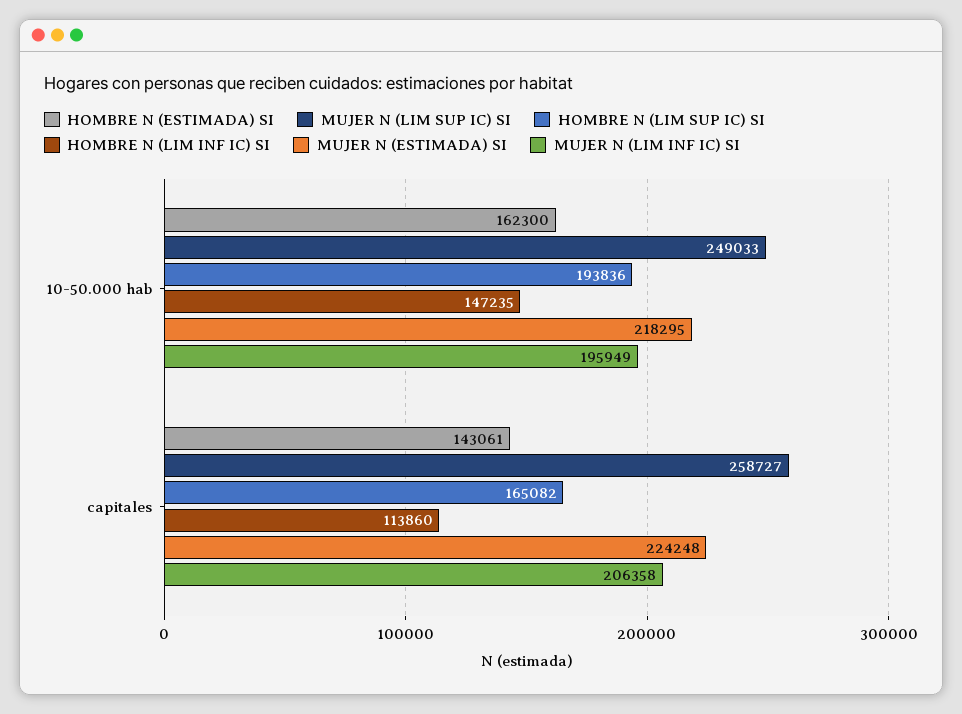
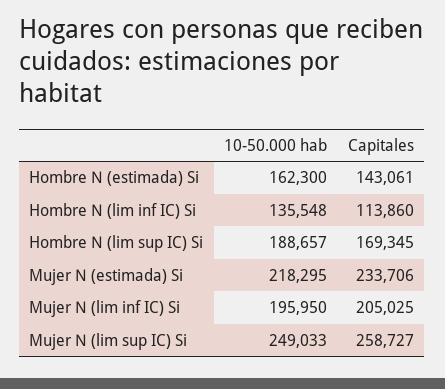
HOMBRE N (LIM SUP IC) SI, 10-50.000 hab: 193836 -> 188657
HOMBRE N (LIM INF IC) SI, 10-50.000 hab: 147235 -> 135548
MUJER N (LIM INF IC) SI, 10-50.000 hab: 195949 -> 195950
HOMBRE N (LIM SUP IC) SI, capitales: 165082 -> 169345
MUJER N (ESTIMADA) SI, capitales: 224248 -> 233706
MUJER N (LIM INF IC) SI, capitales: 206358 -> 205025

